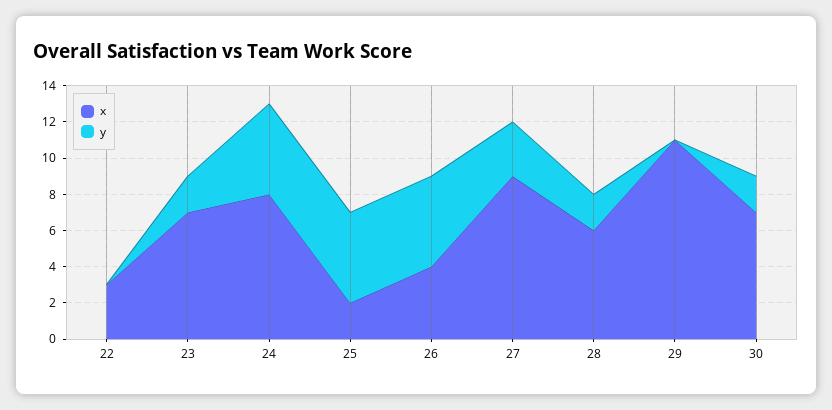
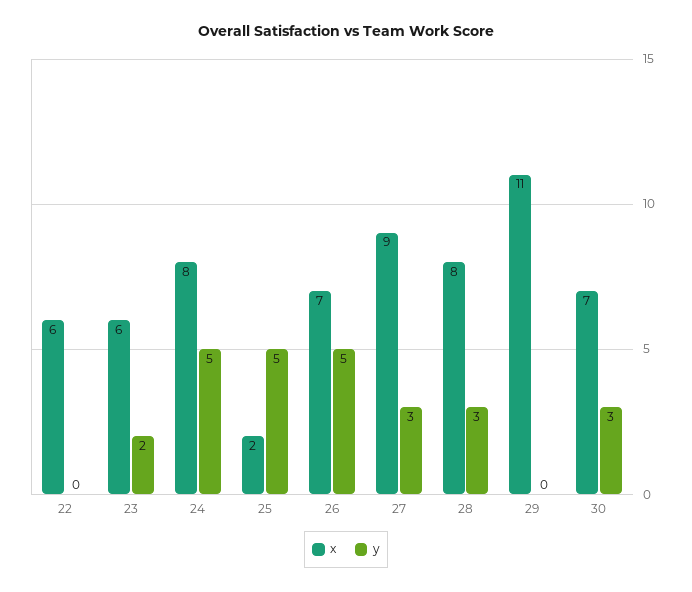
x, 22: 3 -> 6
x, 23: 7 -> 6
x, 26: 4 -> 7
x, 28: 6 -> 8
y, 28: 2 -> 3
y, 30: 2 -> 3

